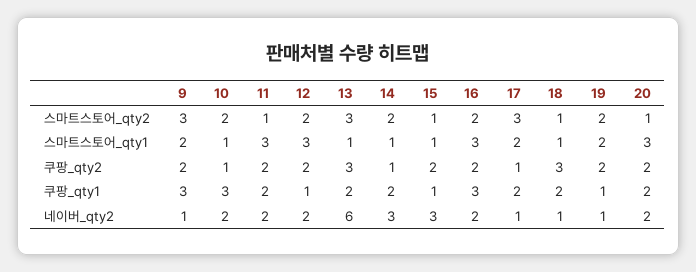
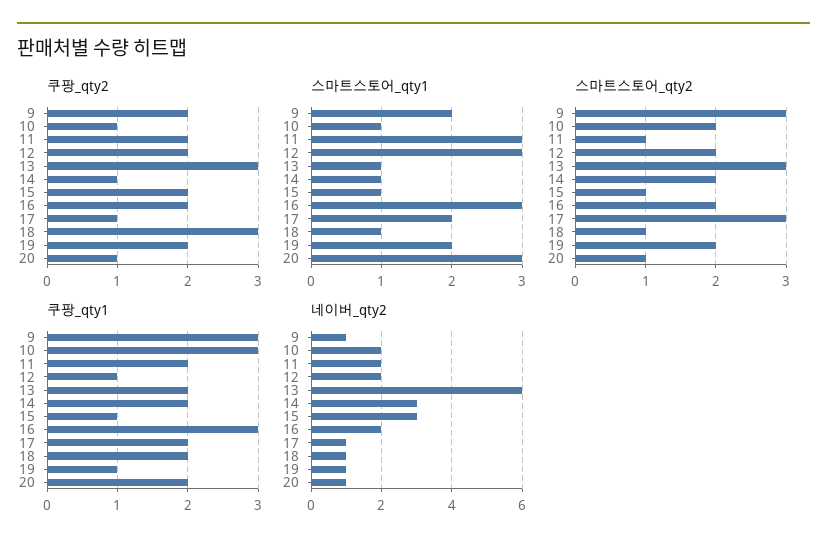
쿠팡_qty2, 20: 2 -> 1
네이버_qty2, 20: 2 -> 1

